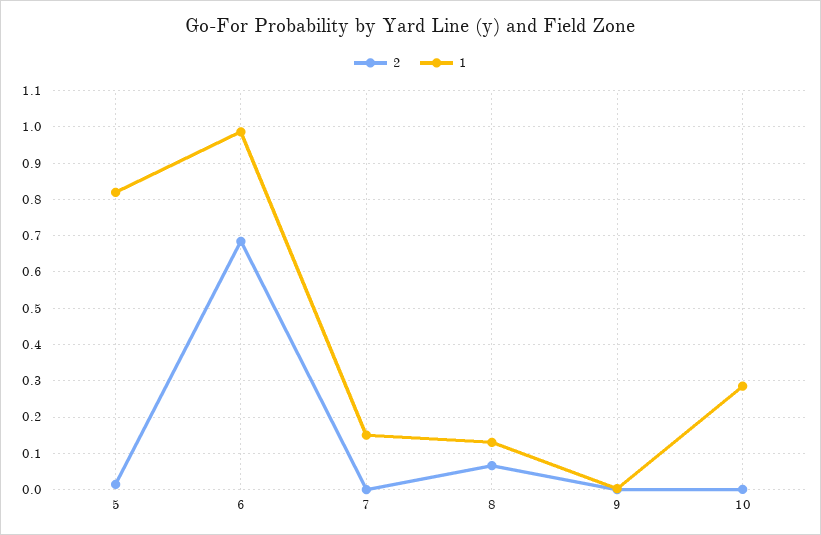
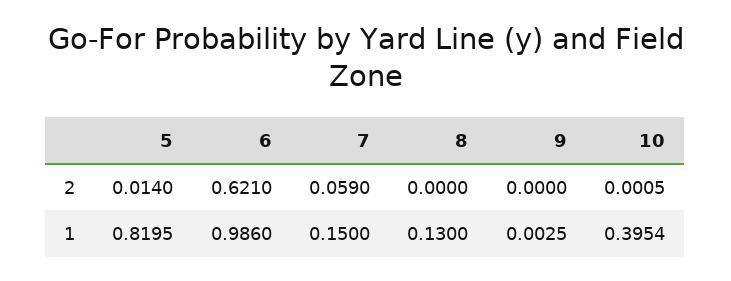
2, 6: 0.68 -> 0.621
2, 7: 0 -> 0.059
2, 8: 0.06 -> 0
1, 10: 0.28 -> 0.3954

